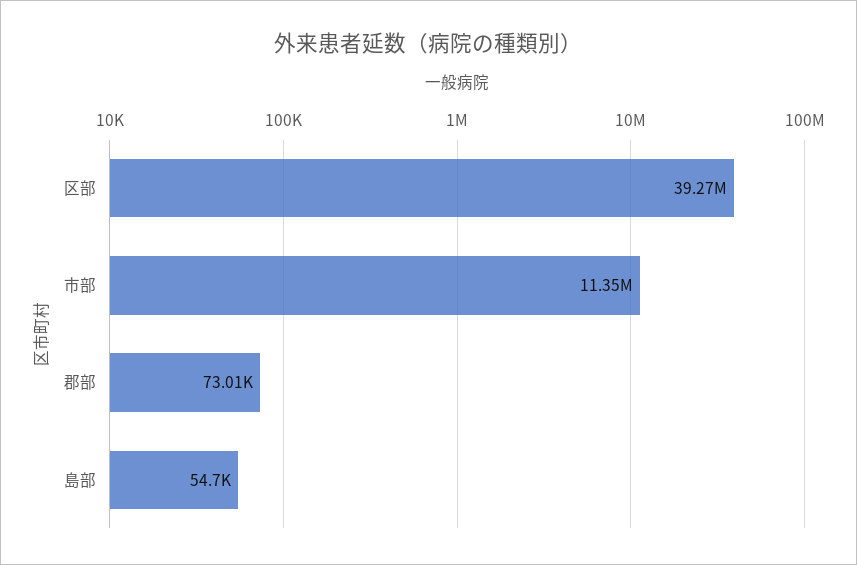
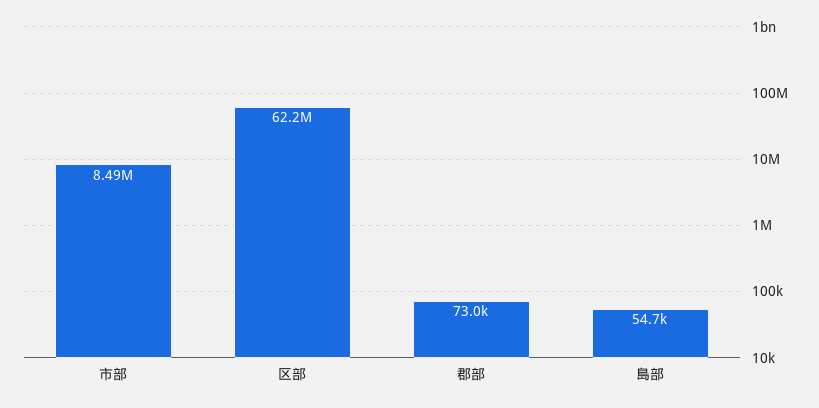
区部: 39270000 -> 62200000
市部: 11350000 -> 8490000

